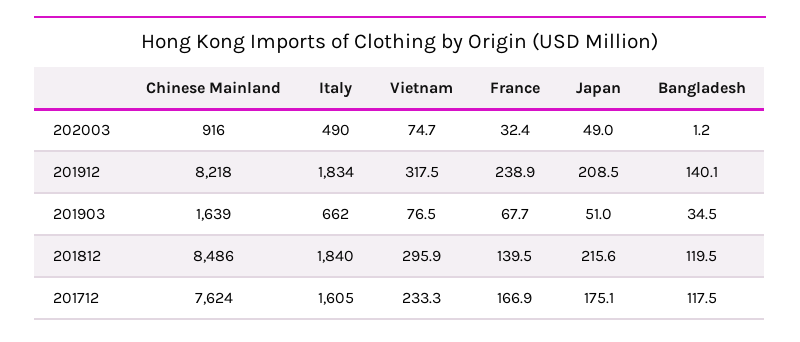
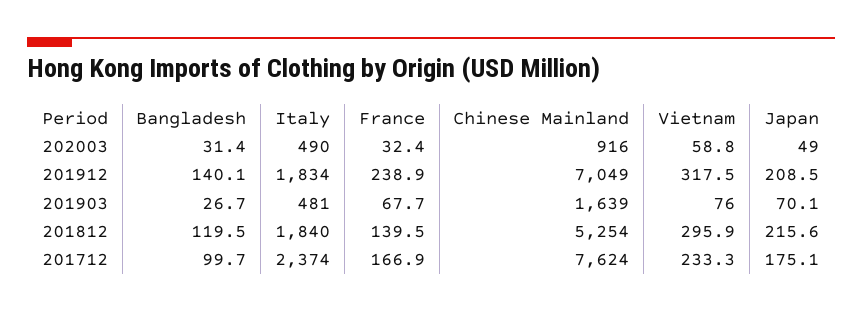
Vietnam, 202003: 74.7 -> 58.8
Bangladesh, 202003: 1.2 -> 31.4
Chinese Mainland, 201912: 8218 -> 7049
Italy, 201903: 662 -> 481
Vietnam, 201903: 76.5 -> 76
Japan, 201903: 51 -> 70.1
Bangladesh, 201903: 34.5 -> 26.7
Chinese Mainland, 201812: 8486 -> 5254
Italy, 201712: 1605 -> 2374
Bangladesh, 201712: 117.5 -> 99.7

